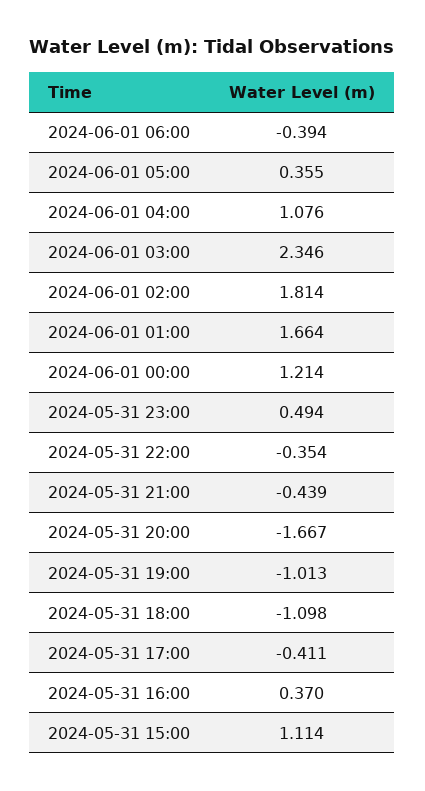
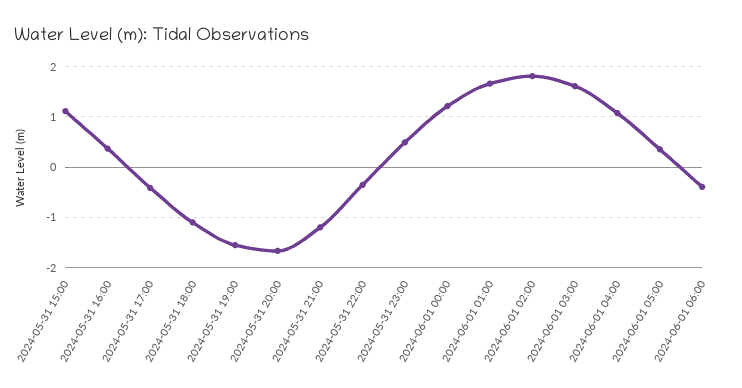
2024-06-01 03:00: 2.346 -> 1.6
2024-05-31 21:00: -0.439 -> -1.2
2024-05-31 19:00: -1.013 -> -1.6

